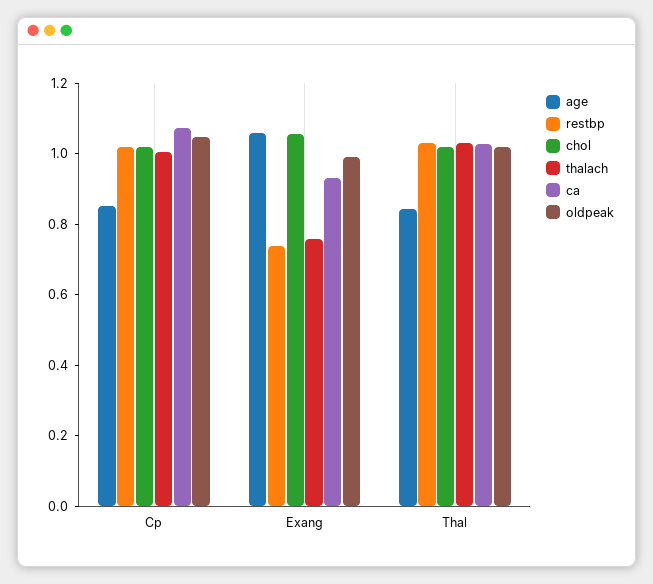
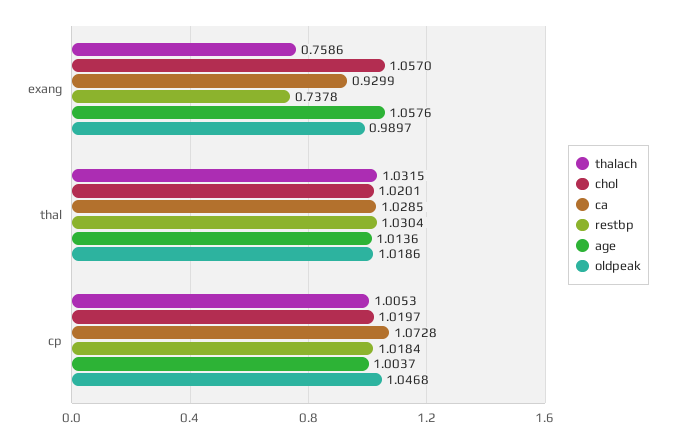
age, Cp: 0.85 -> 1.0037
age, Thal: 0.85 -> 1.0136

